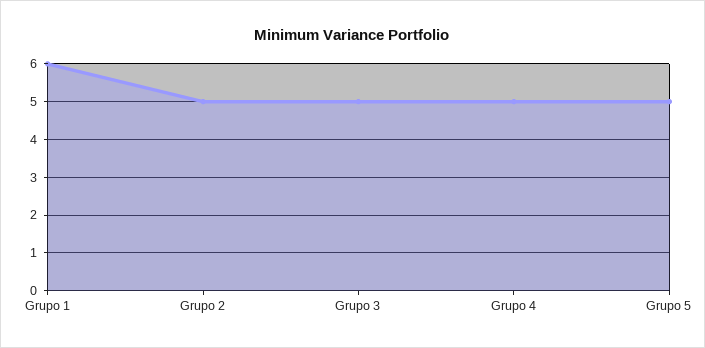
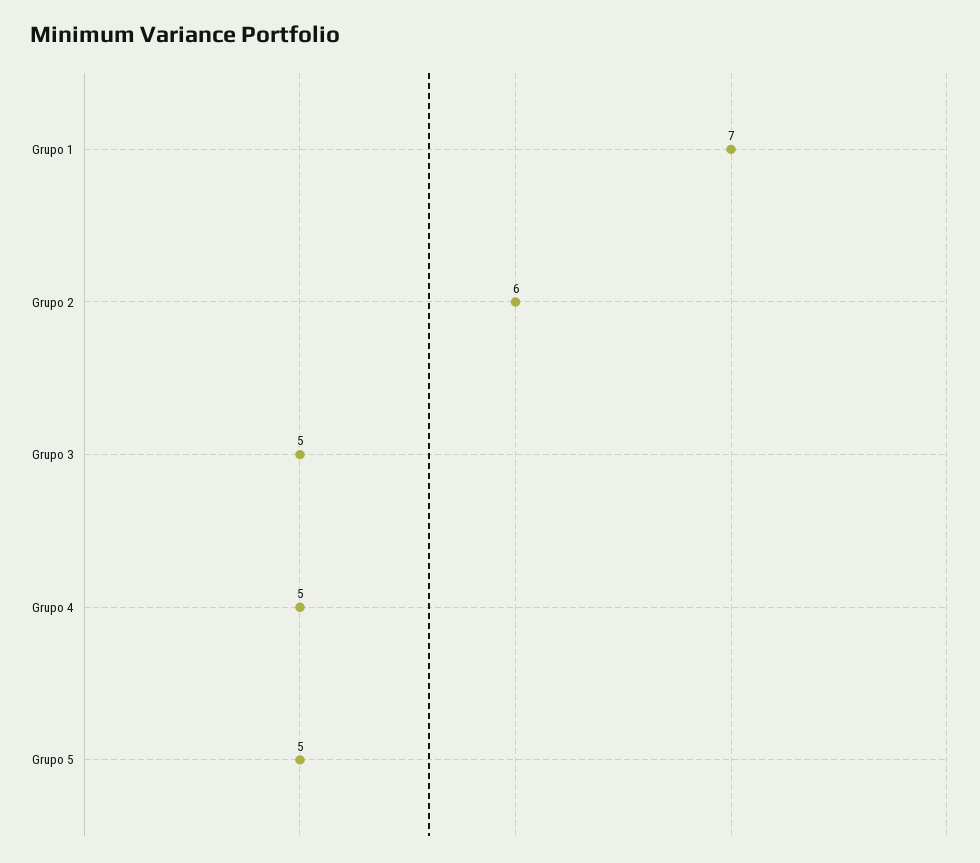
Grupo 1: 6 -> 7
Grupo 2: 5 -> 6

